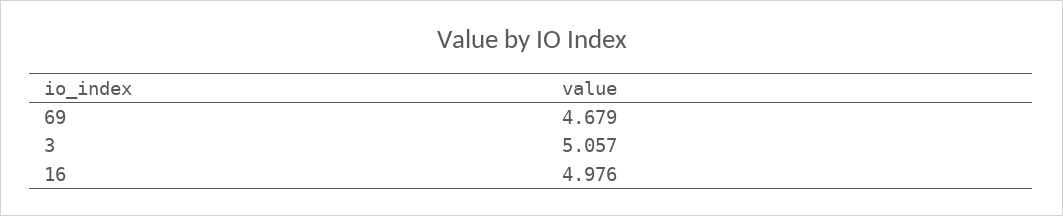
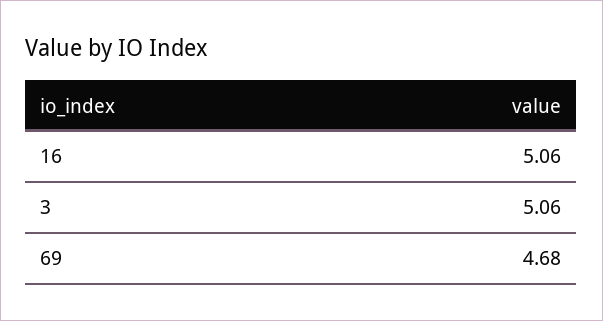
16: 4.976 -> 5.06

